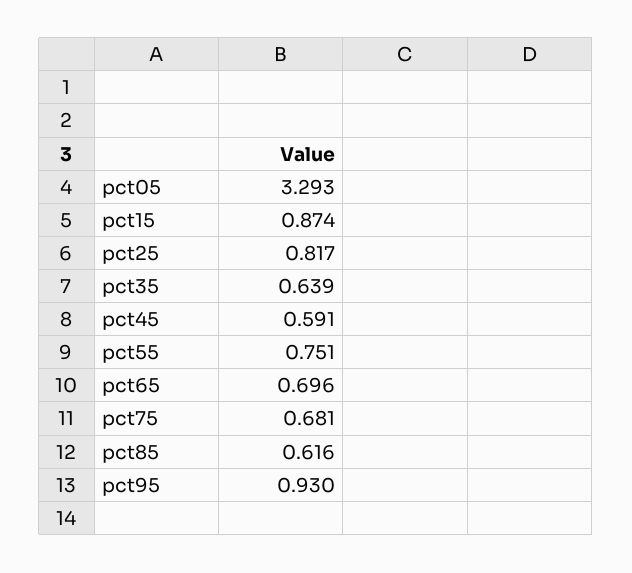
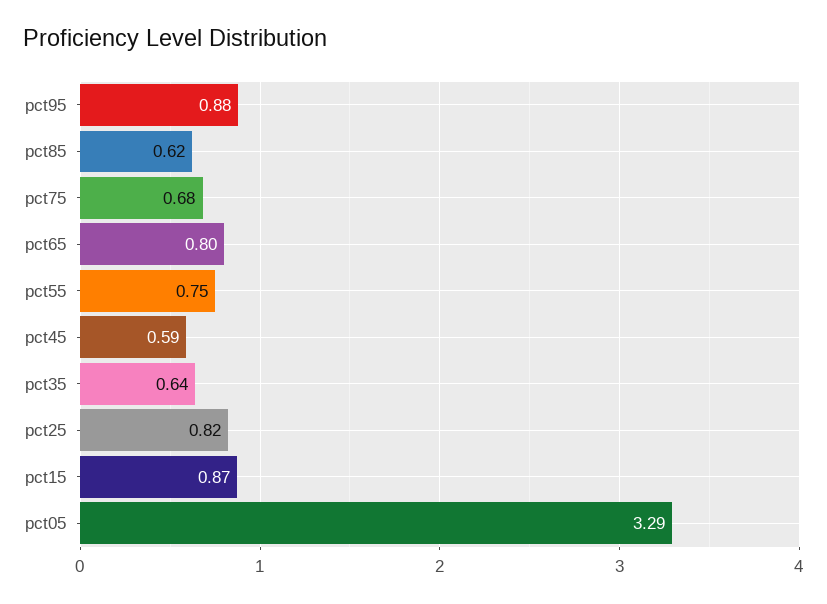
pct65: 0.696 -> 0.8
pct95: 0.93 -> 0.88

